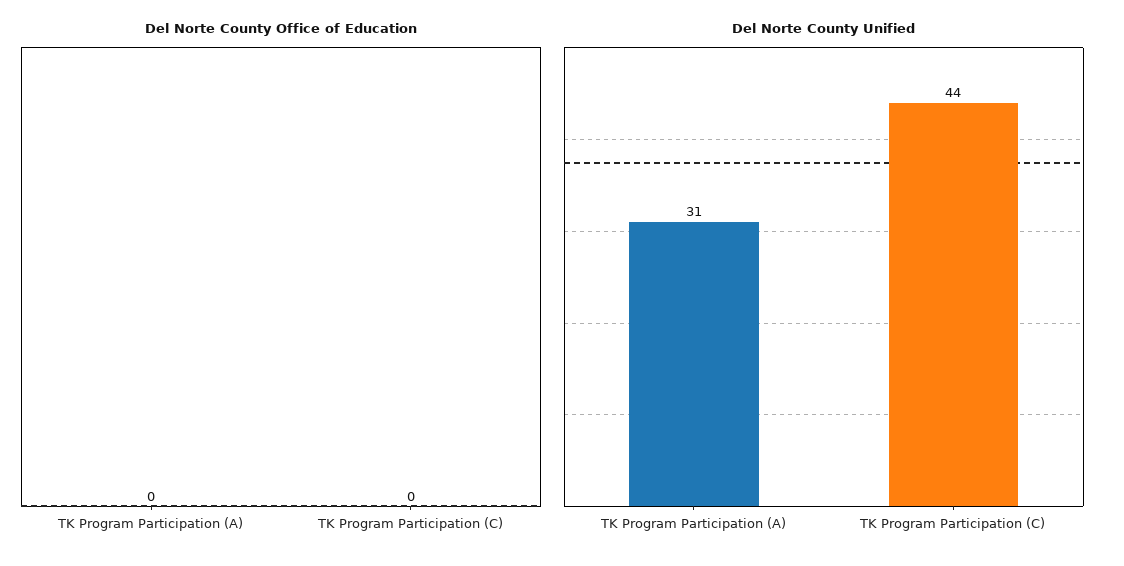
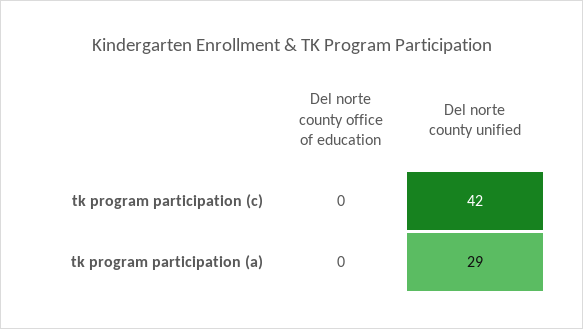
Del Norte County Unified, TK Program Participation (A): 31 -> 29
Del Norte County Unified, TK Program Participation (C): 44 -> 42

